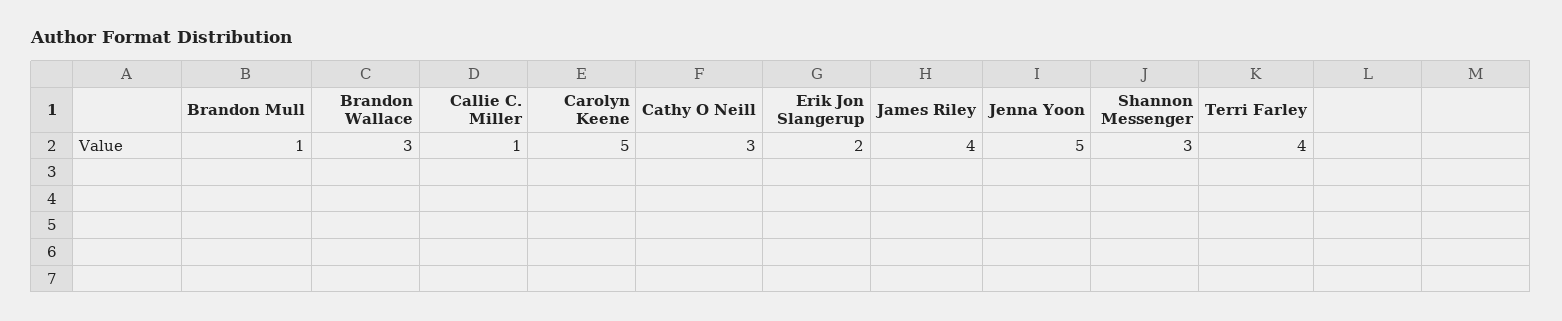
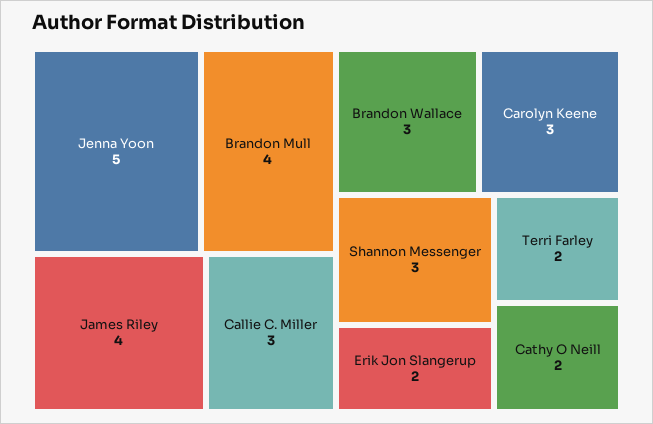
Brandon Mull: 1 -> 4
Callie C. Miller: 1 -> 3
Carolyn Keene: 5 -> 3
Cathy O Neill: 3 -> 2
Terri Farley: 4 -> 2

